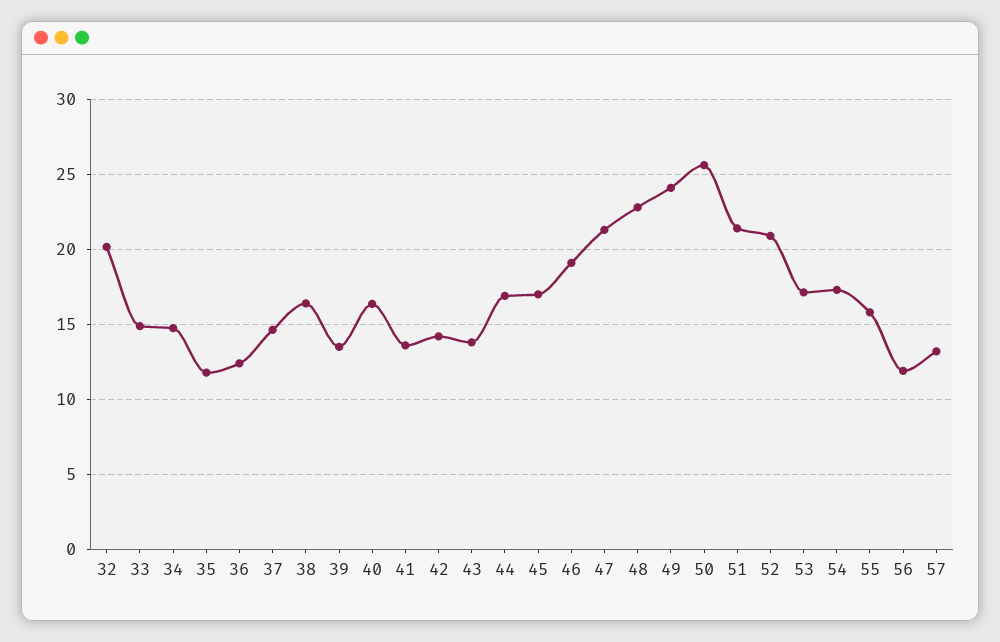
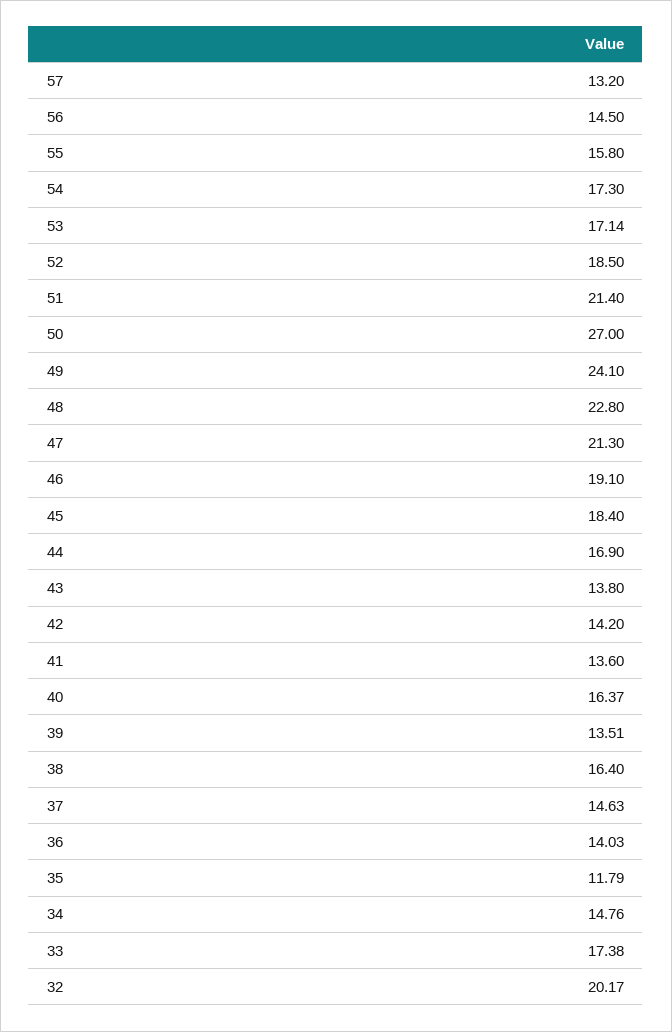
33: 15 -> 17.38
36: 12.5 -> 14.03
45: 17 -> 18.4
50: 25.5 -> 27
52: 21 -> 18.5
56: 12 -> 14.5

